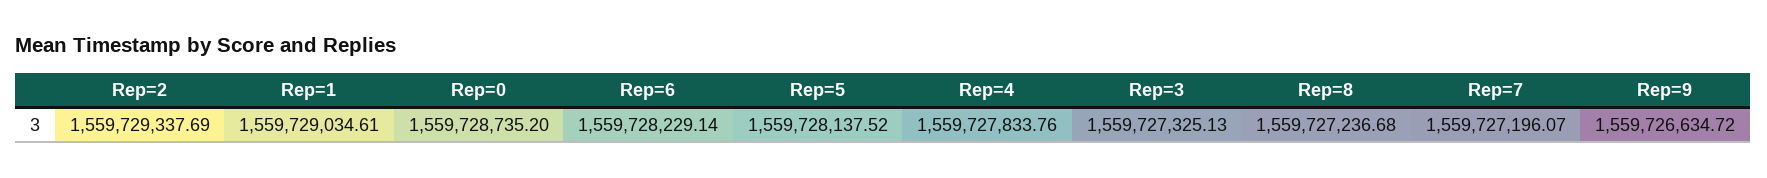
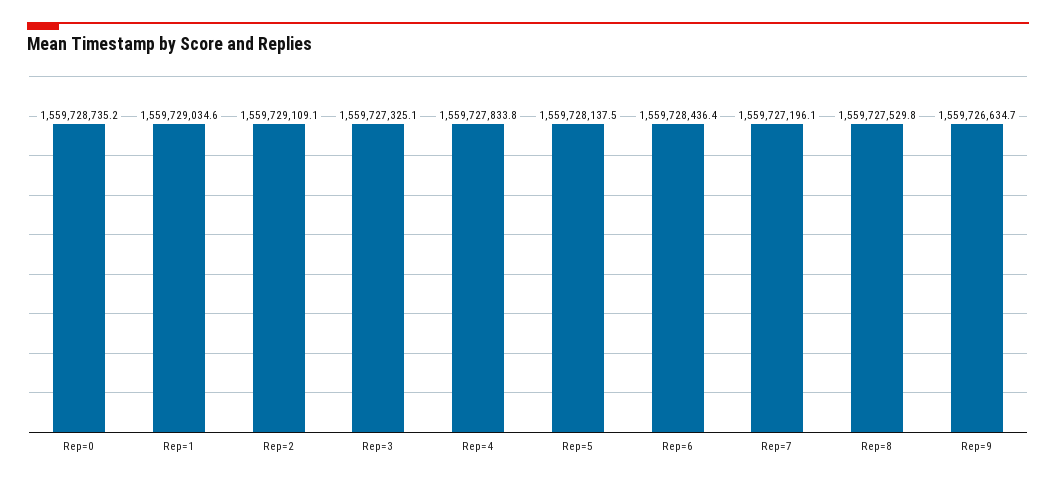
Rep=2: 1559729337.69 -> 1559729109.1
Rep=6: 1559728229.14 -> 1559728436.4
Rep=8: 1559727236.68 -> 1559727529.8

